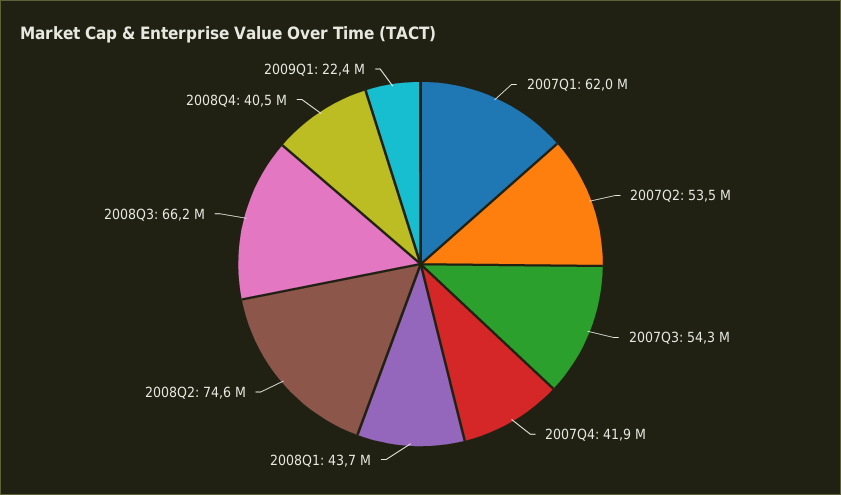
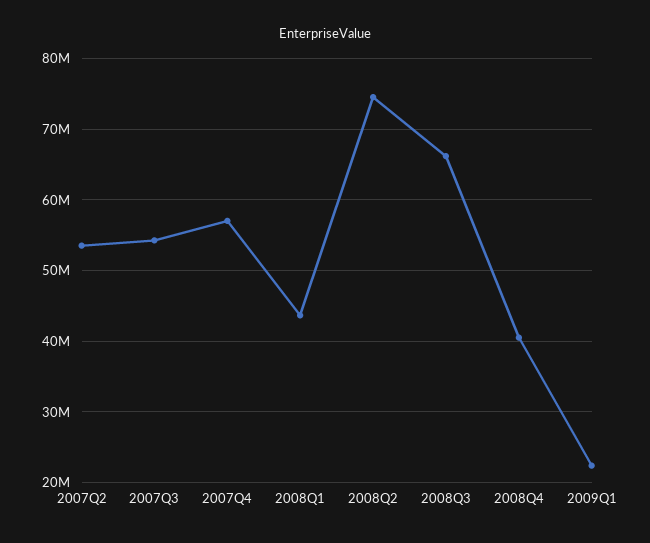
2007Q1: 62000000 -> none
2007Q4: 41900000 -> 57000000

